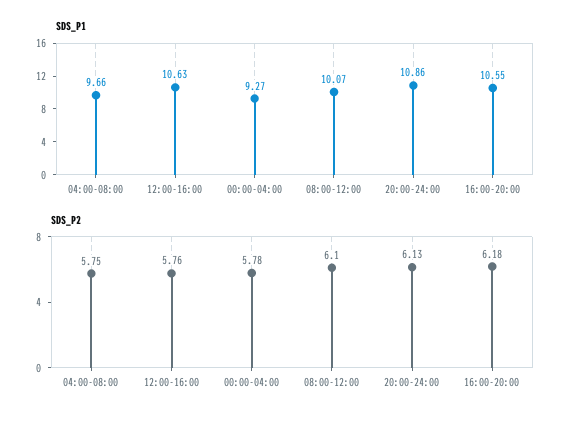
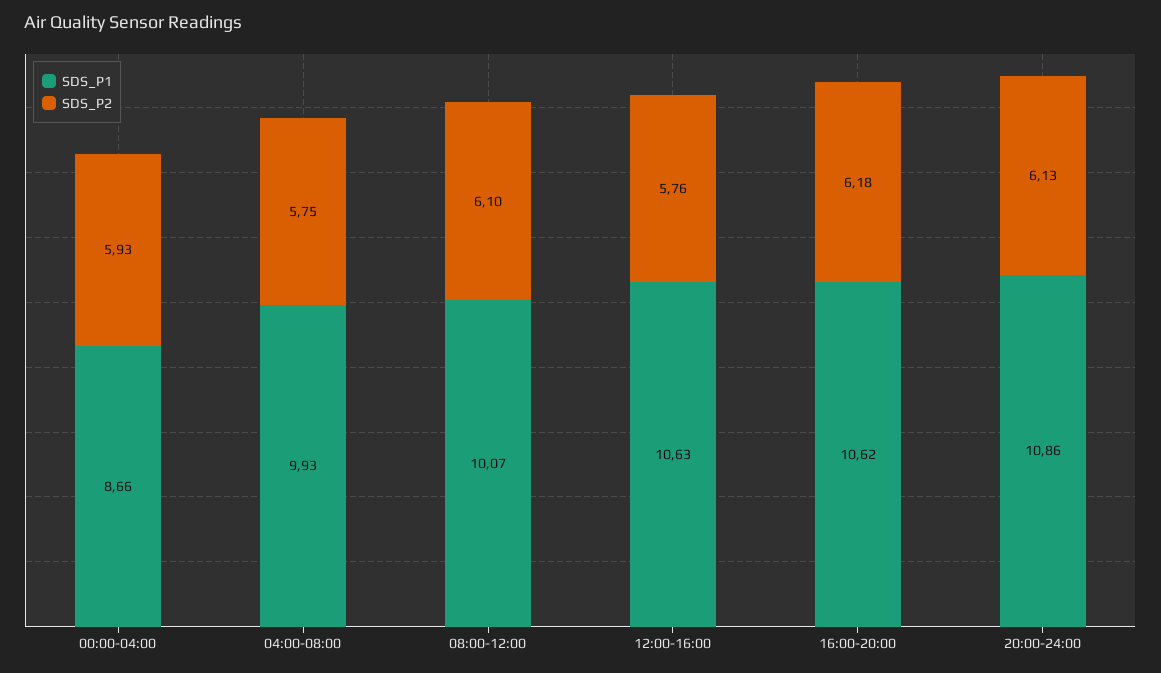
SDS_P1, 04:00-08:00: 9.66 -> 9.93
SDS_P1, 00:00-04:00: 9.27 -> 8.66
SDS_P1, 16:00-20:00: 10.55 -> 10.62
SDS_P2, 00:00-04:00: 5.78 -> 5.93

